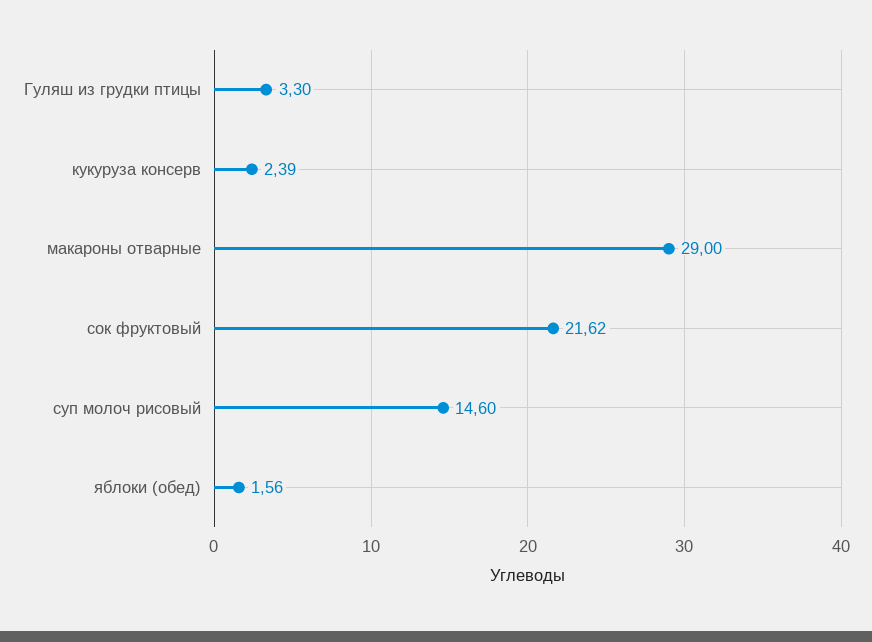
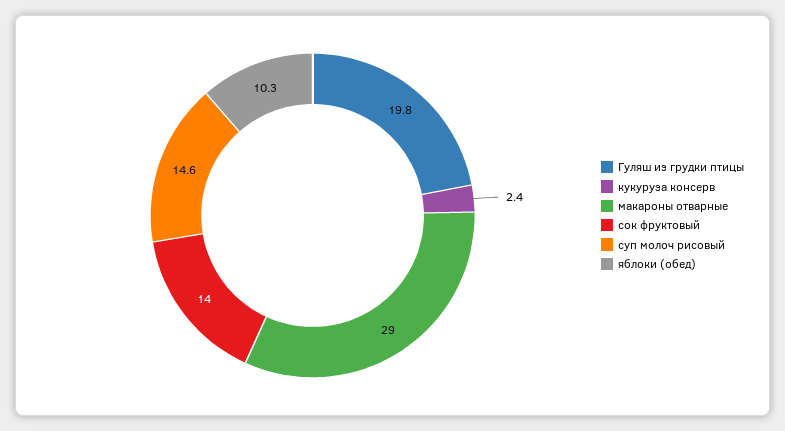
Гуляш из грудки птицы: 3.3 -> 19.8
сок фруктовый: 21.62 -> 14
яблоки (обед): 1.56 -> 10.3

